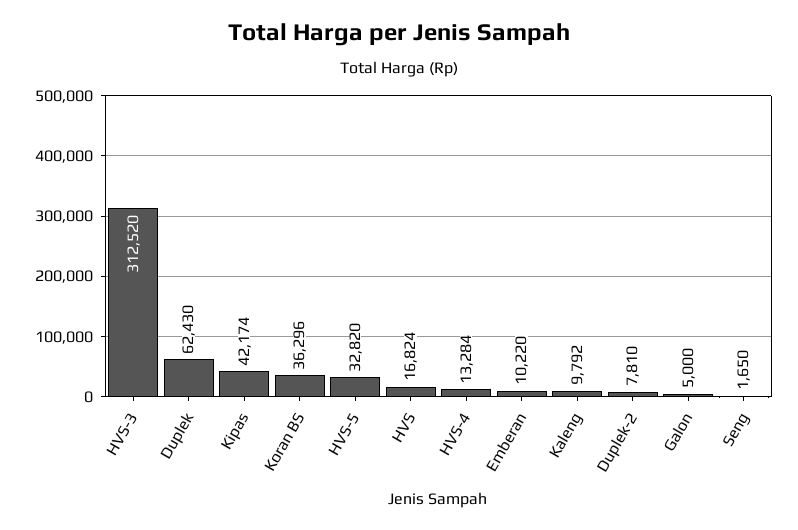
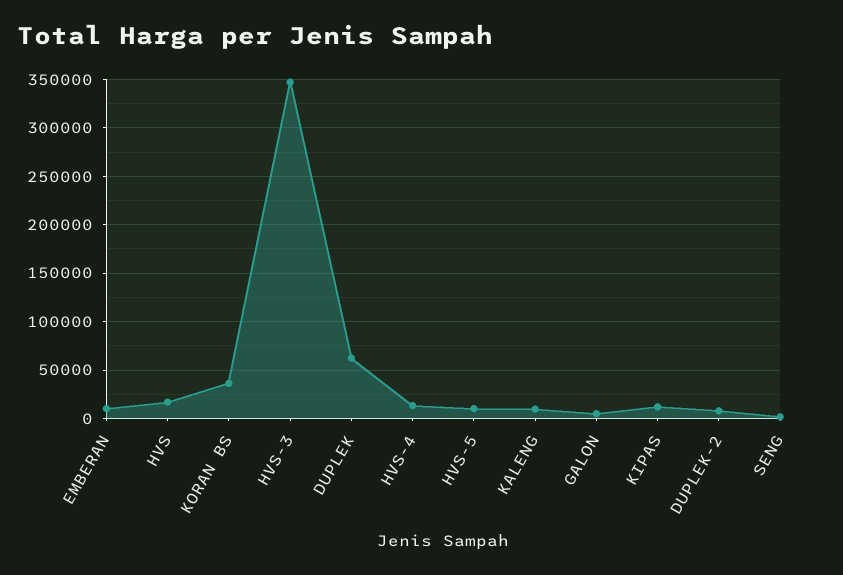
HVS-3: 312520 -> 350000
Kipas: 42174 -> 10000
HVS-5: 32820 -> 10000

